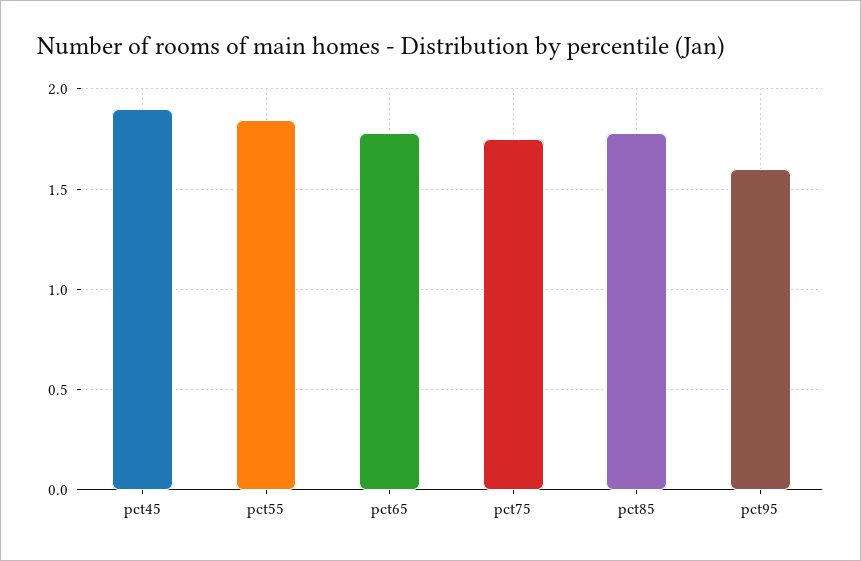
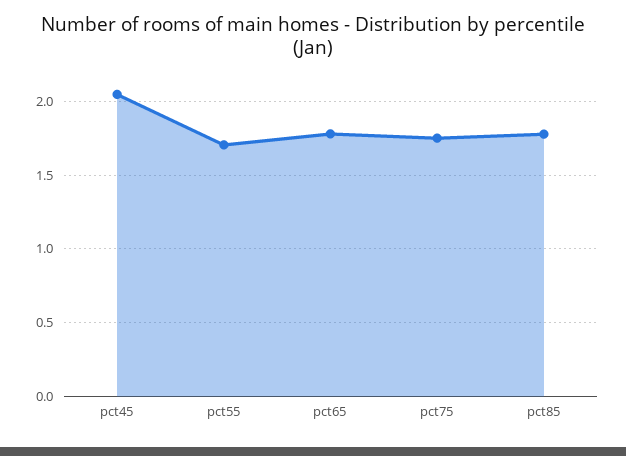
pct45: 1.9 -> 2.05
pct55: 1.85 -> 1.7
pct95: 1.6 -> none

